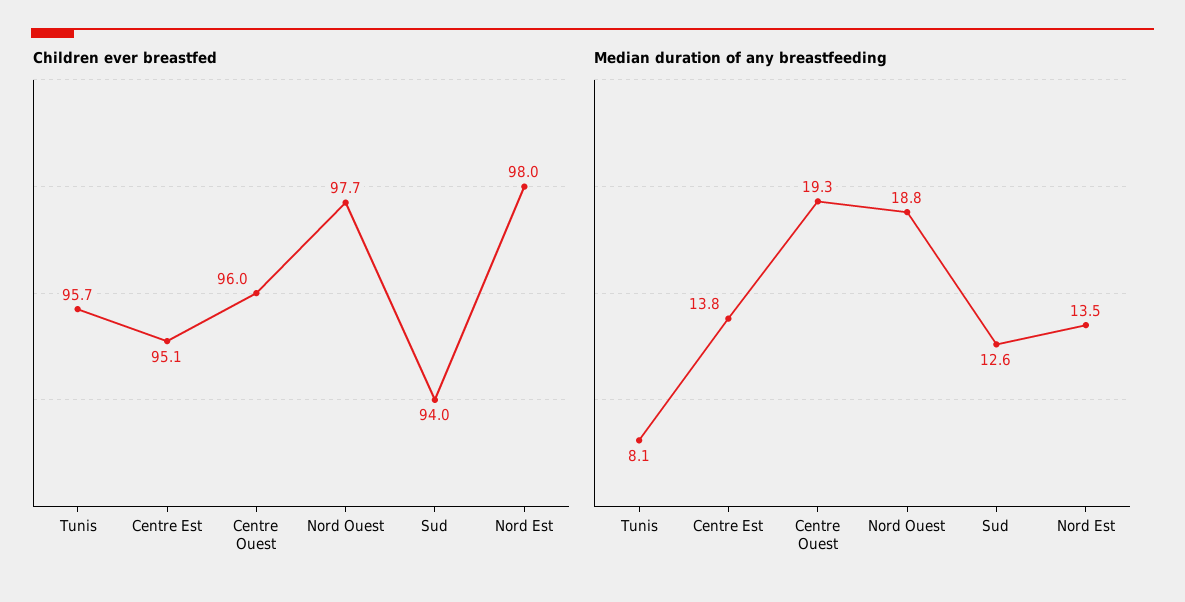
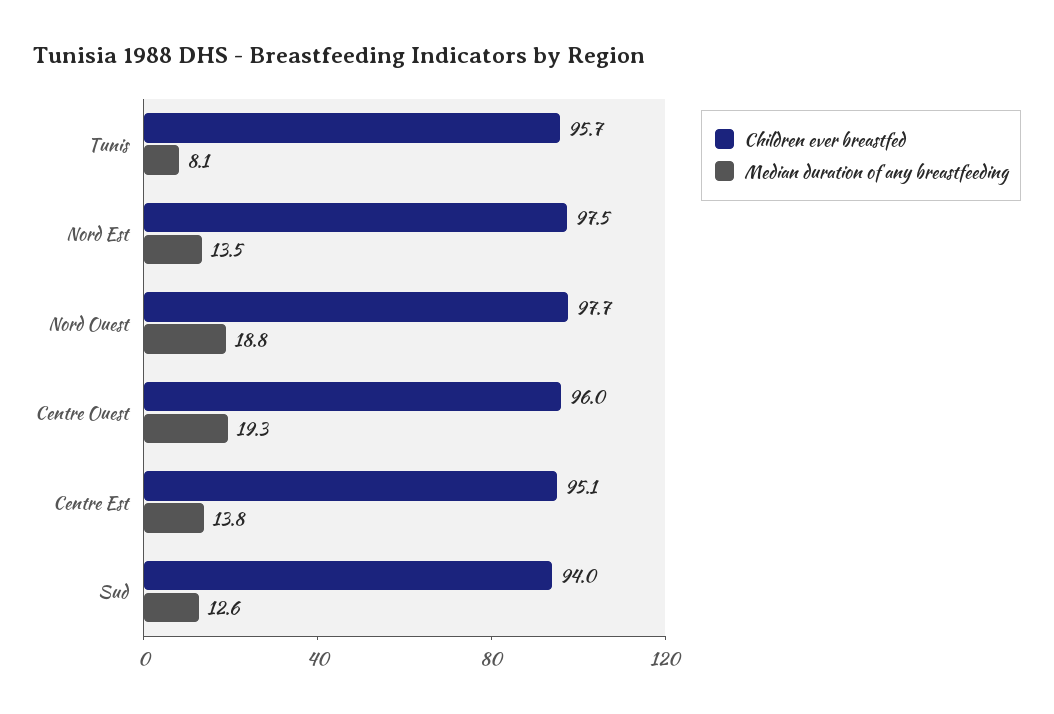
Children ever breastfed, Nord Est: 98 -> 97.5

